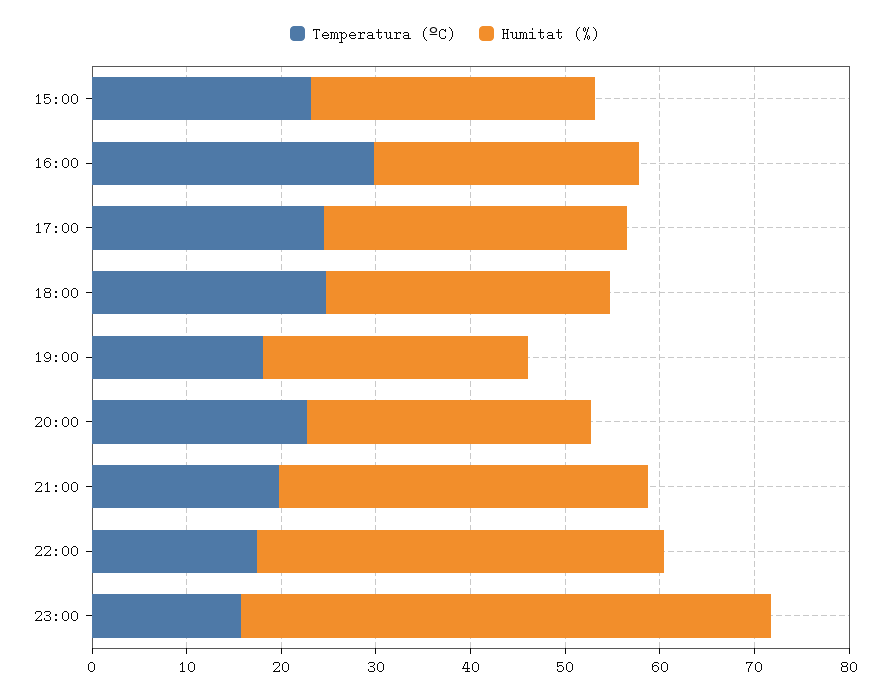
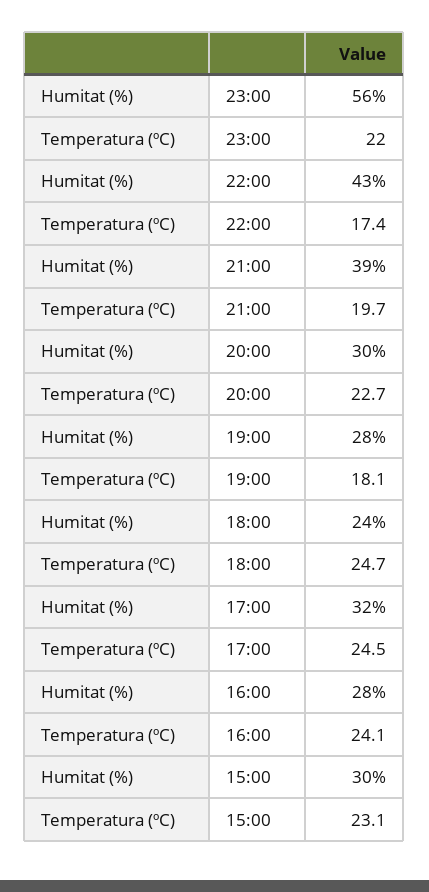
Temperatura (ºC), 16:00: 30 -> 24.1
Humitat (%), 18:00: 30 -> 24
Temperatura (ºC), 23:00: 16 -> 22

